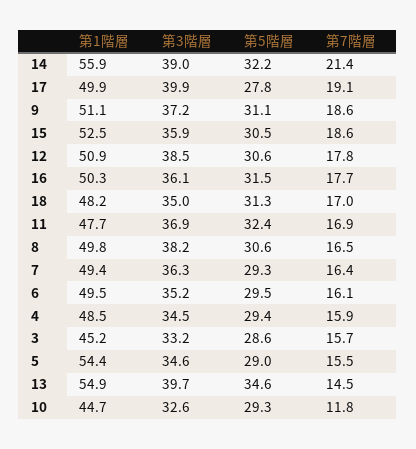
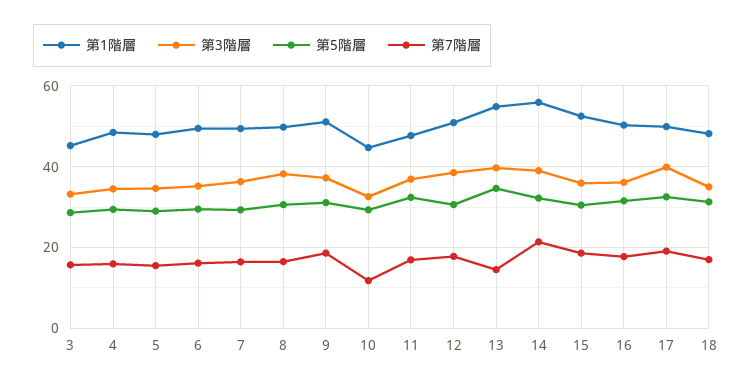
第5階層, 17: 27.8 -> 32
第1階層, 5: 54.4 -> 48

